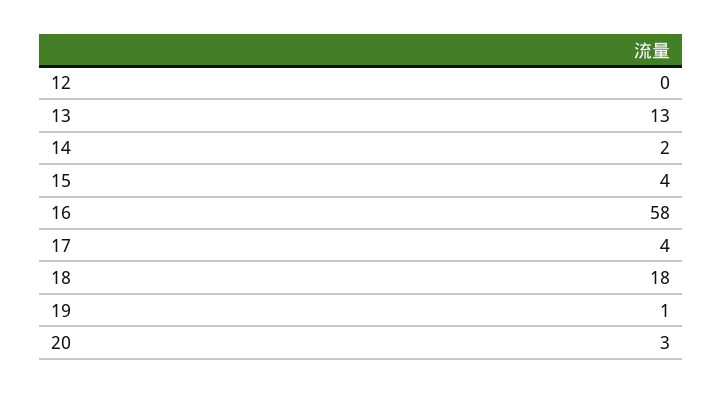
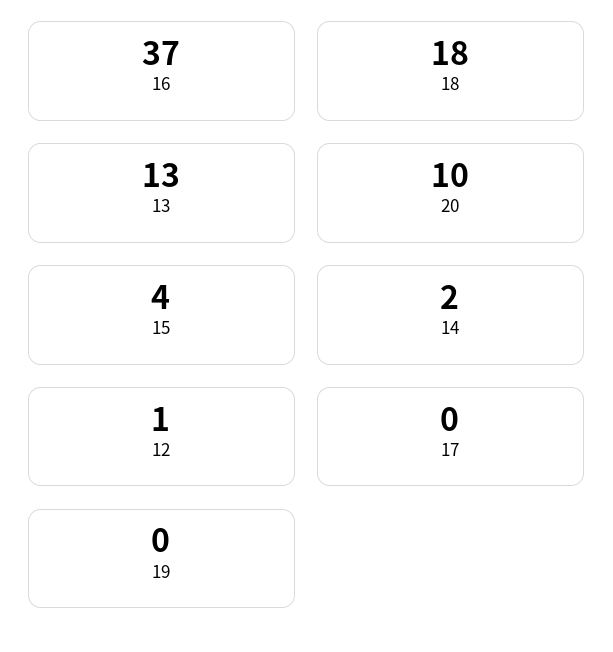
12: 0 -> 1
16: 58 -> 37
17: 4 -> 0
19: 1 -> 0
20: 3 -> 10

